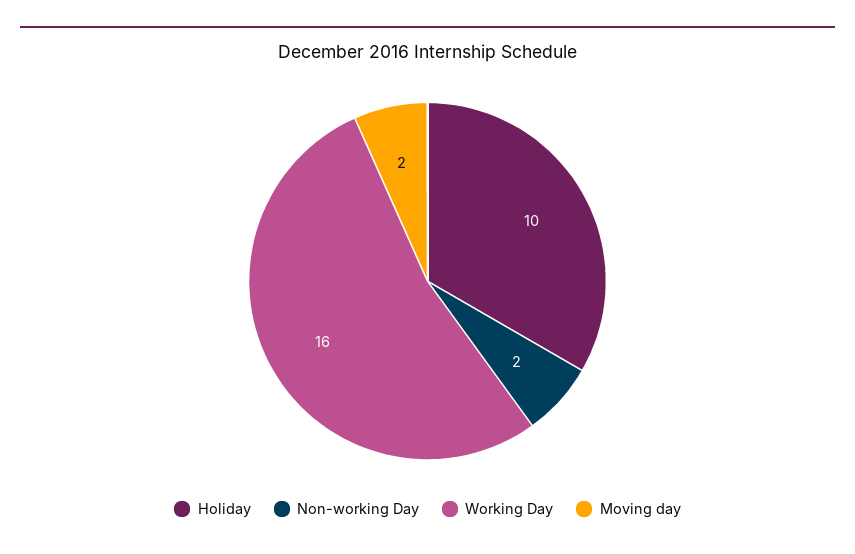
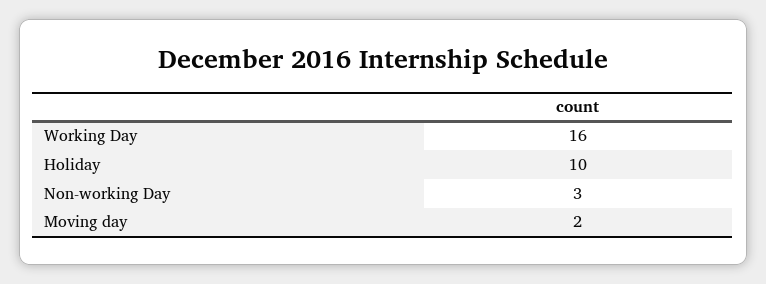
Non-working Day: 2 -> 3

